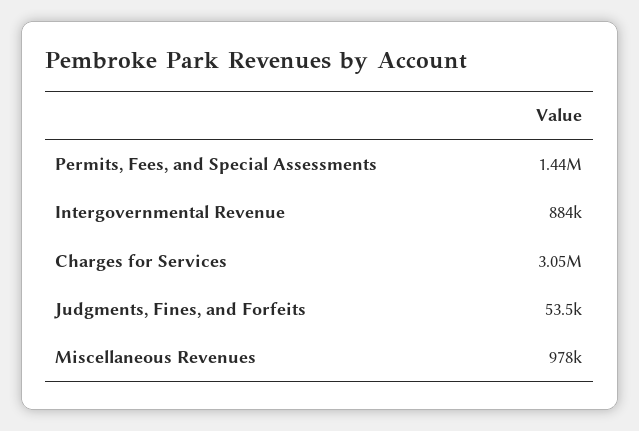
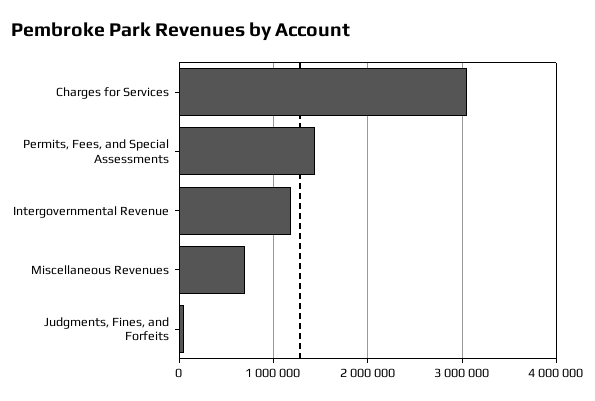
Intergovernmental Revenue: 884000 -> 1200000
Miscellaneous Revenues: 978000 -> 700000

